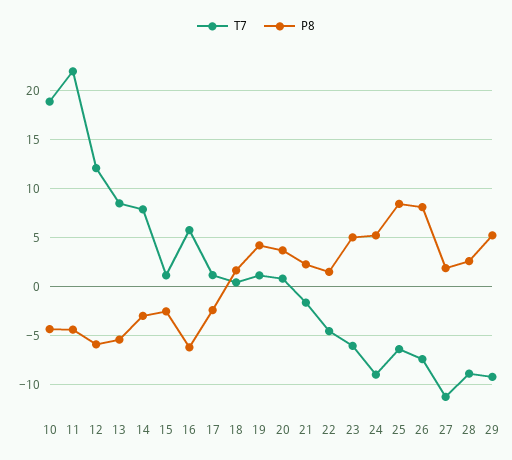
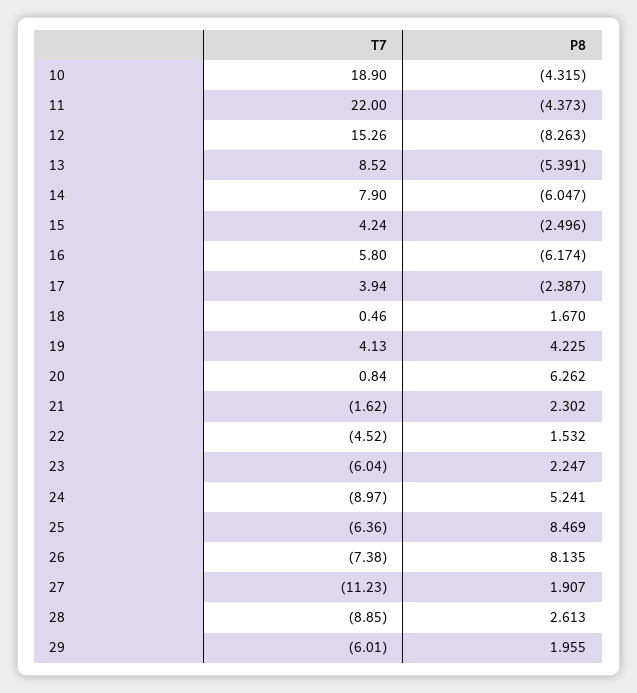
T7, 12: 12 -> 15.26
P8, 12: -6 -> -8.263
P8, 14: -3 -> -6.047
T7, 15: 1 -> 4.24
T7, 17: 1 -> 3.94
T7, 19: 1 -> 4.13
P8, 20: 4 -> 6.262
P8, 23: 5 -> 2.247
T7, 29: -9 -> -6.01
P8, 29: 5 -> 1.955

